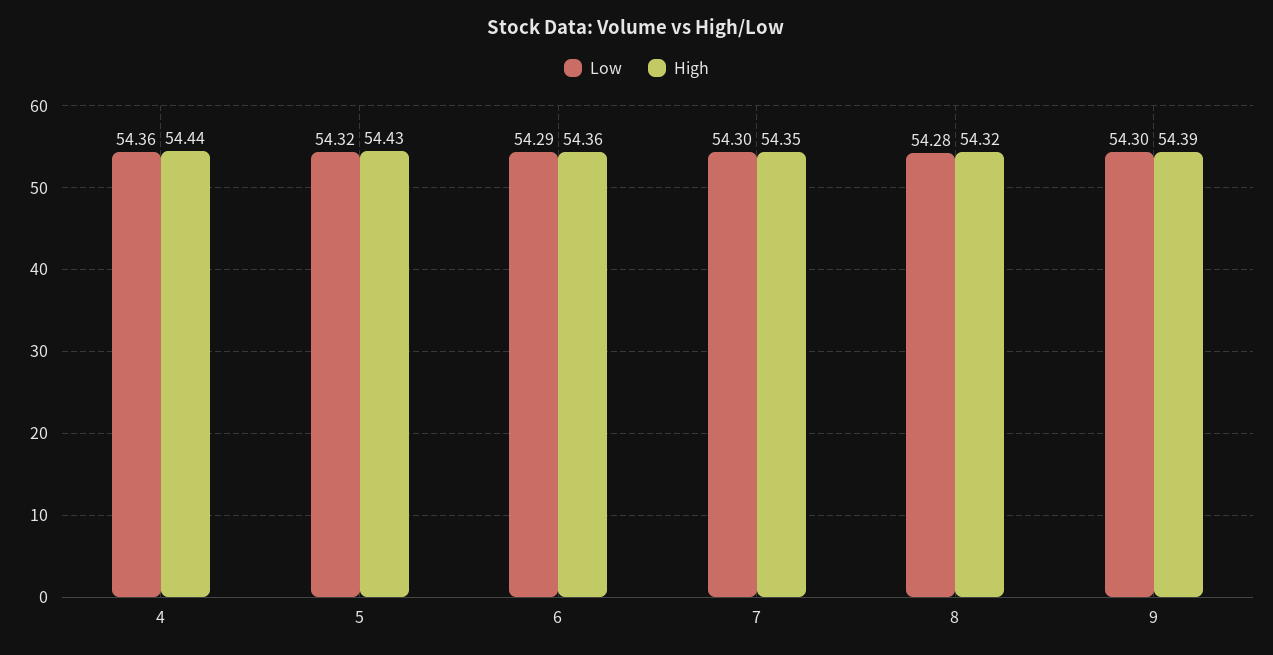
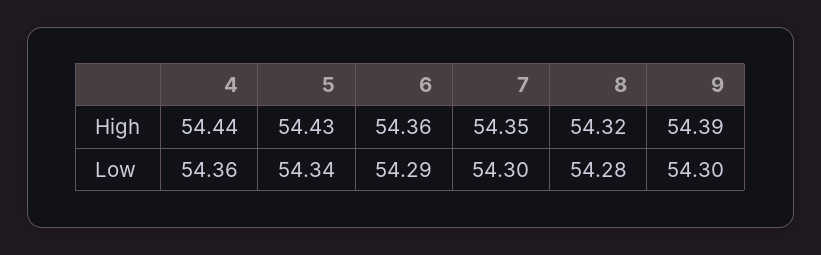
Low, 5: 54.32 -> 54.34

